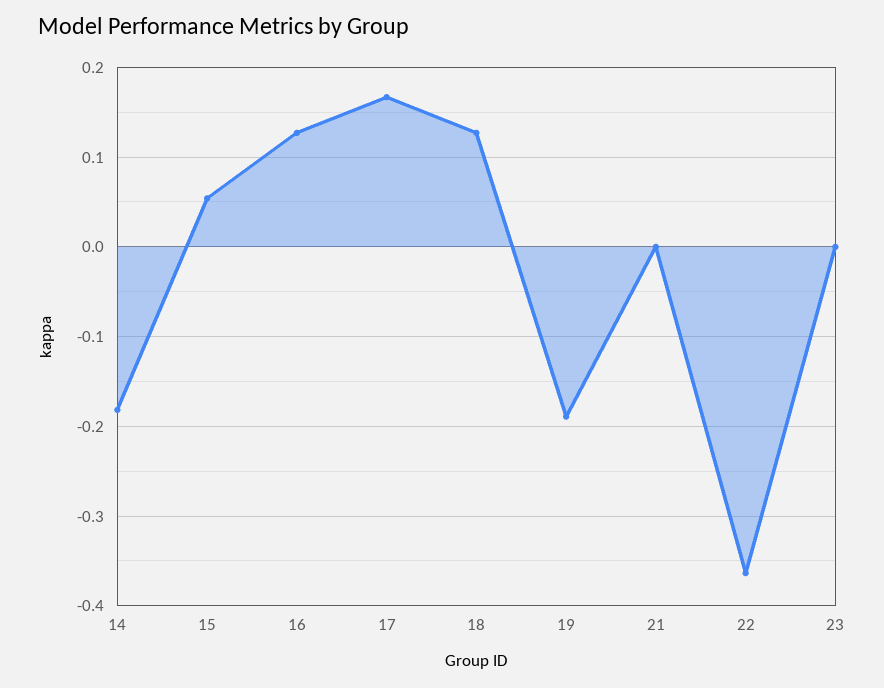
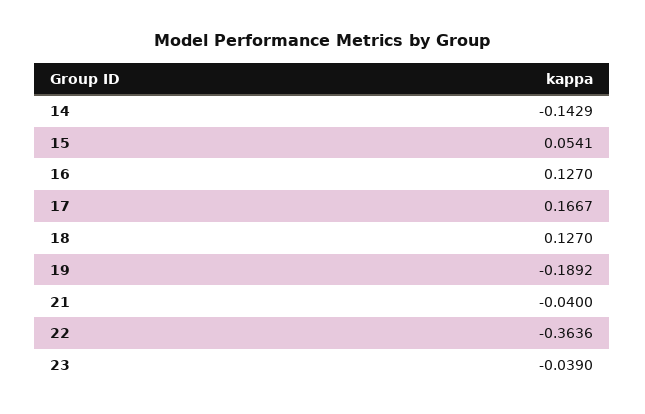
14: -0.18 -> -0.1429
21: 0 -> -0.04
23: 0 -> -0.039

